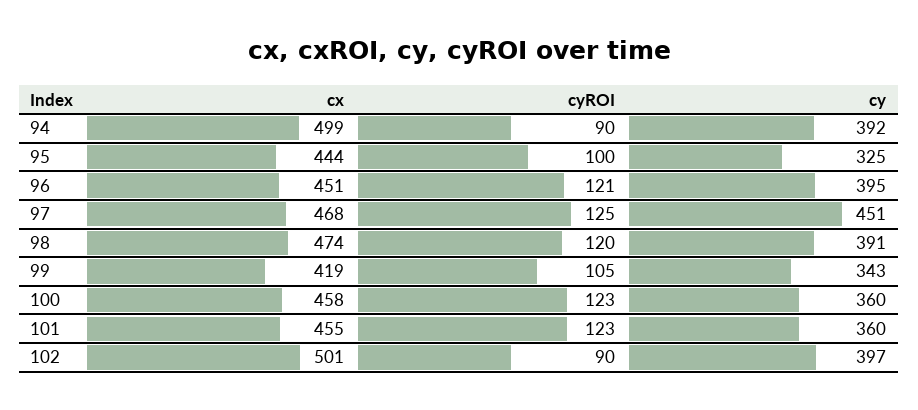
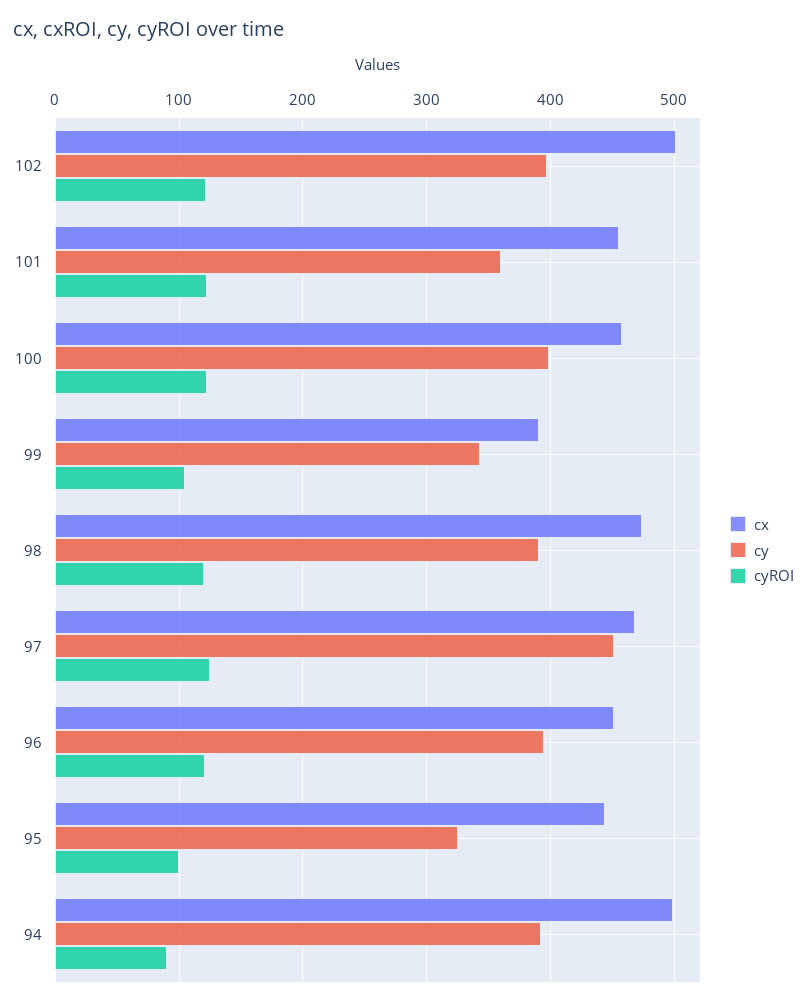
cx, 99: 419 -> 390
cy, 100: 360 -> 400
cyROI, 102: 90 -> 120

